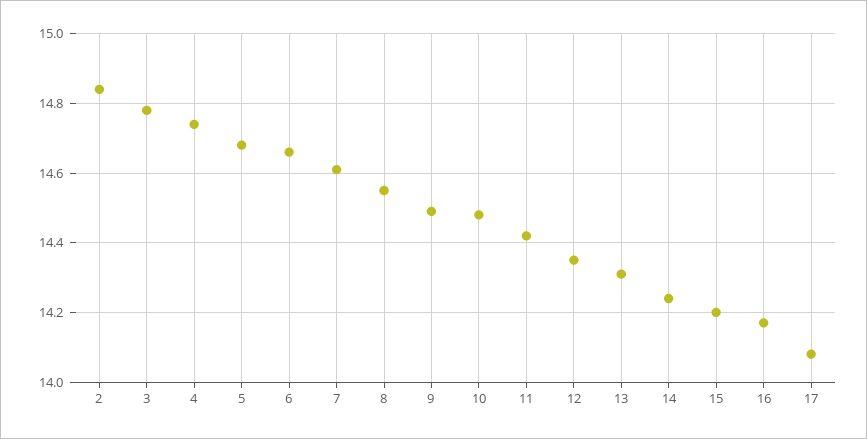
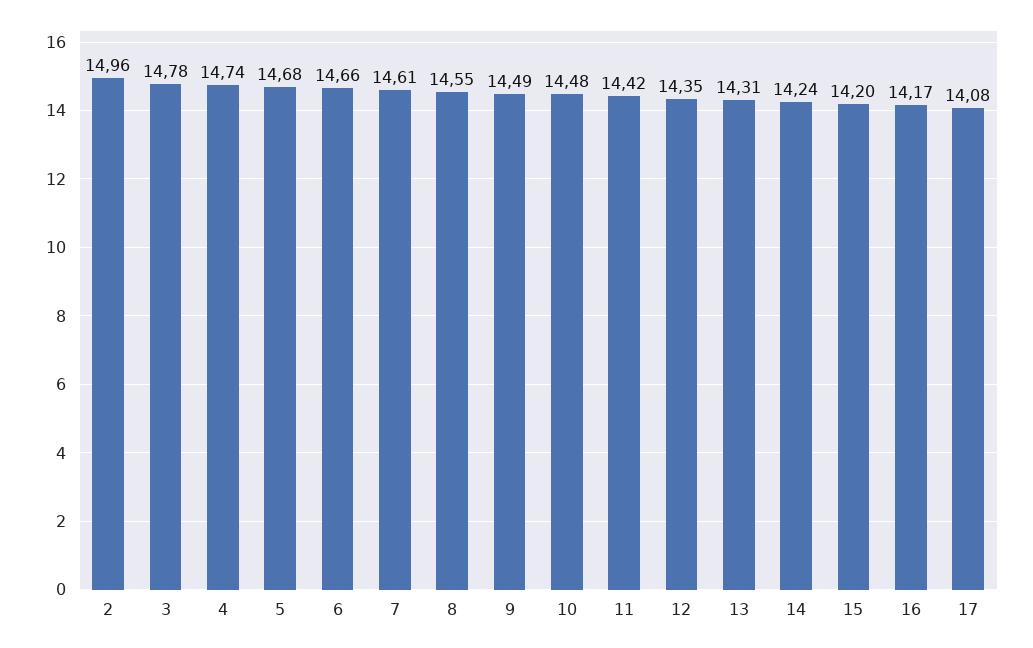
2: 14.85 -> 14.96

